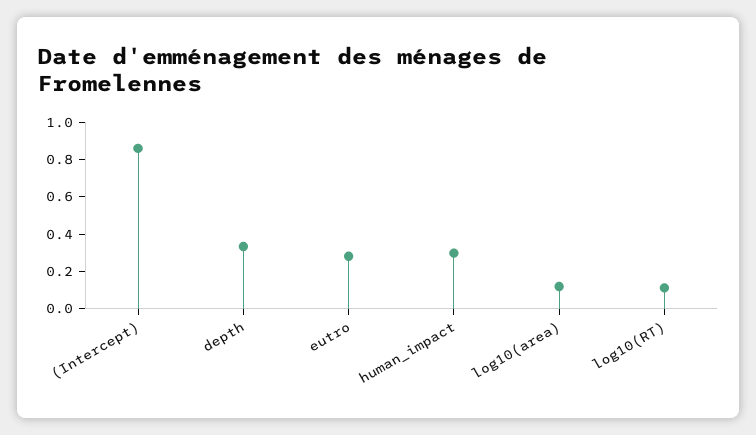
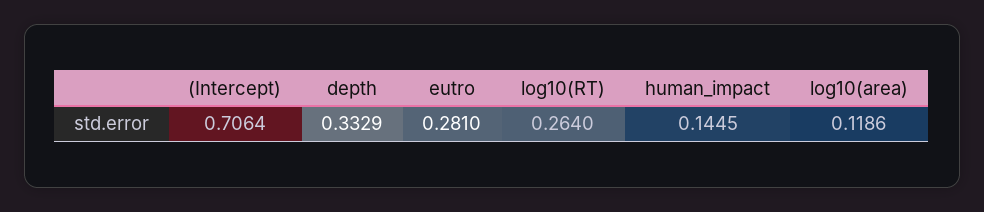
(Intercept): 0.85 -> 0.7064
human_impact: 0.3 -> 0.1445
log10(RT): 0.1 -> 0.264

